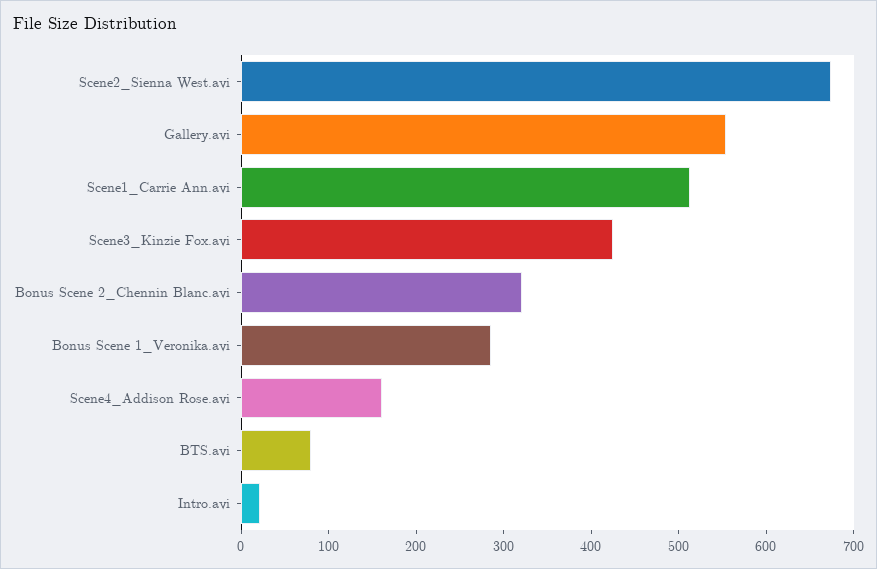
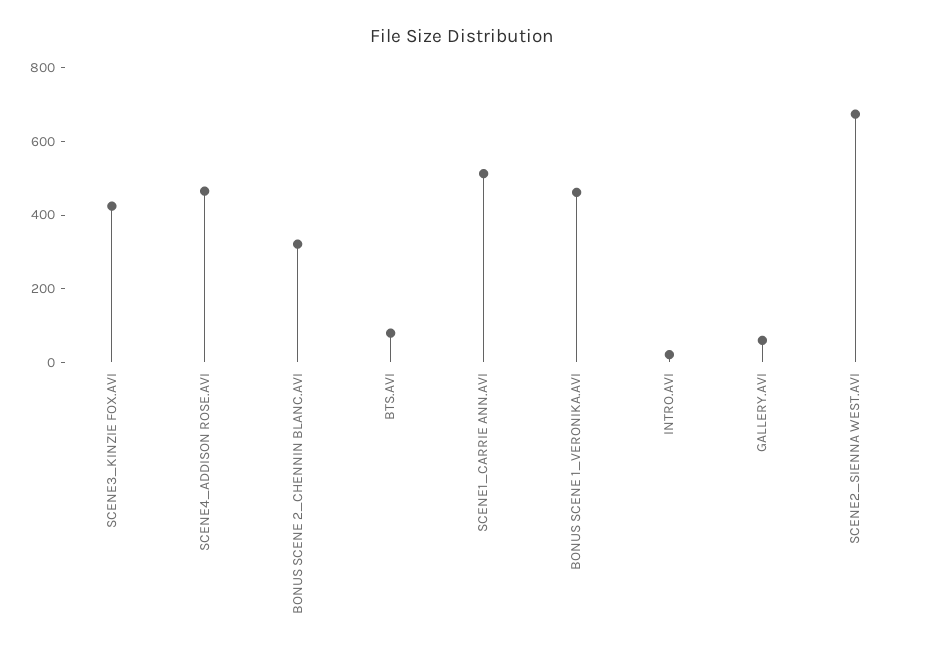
Gallery.avi: 560 -> 50
Bonus Scene 1_Veronika.avi: 280 -> 450
Scene4_Addison Rose.avi: 160 -> 450

